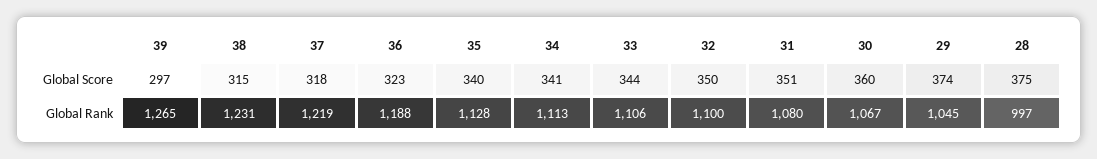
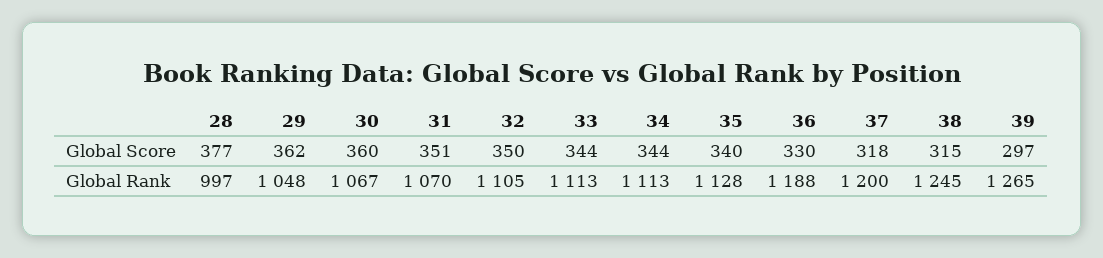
36, Global Score: 323 -> 330
34, Global Score: 341 -> 344
29, Global Score: 374 -> 362
28, Global Score: 375 -> 377
38, Global Rank: 1231 -> 1245
37, Global Rank: 1219 -> 1200
33, Global Rank: 1106 -> 1113
32, Global Rank: 1100 -> 1105
31, Global Rank: 1080 -> 1070
29, Global Rank: 1045 -> 1048

